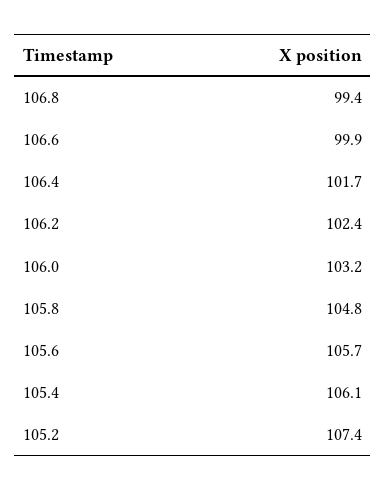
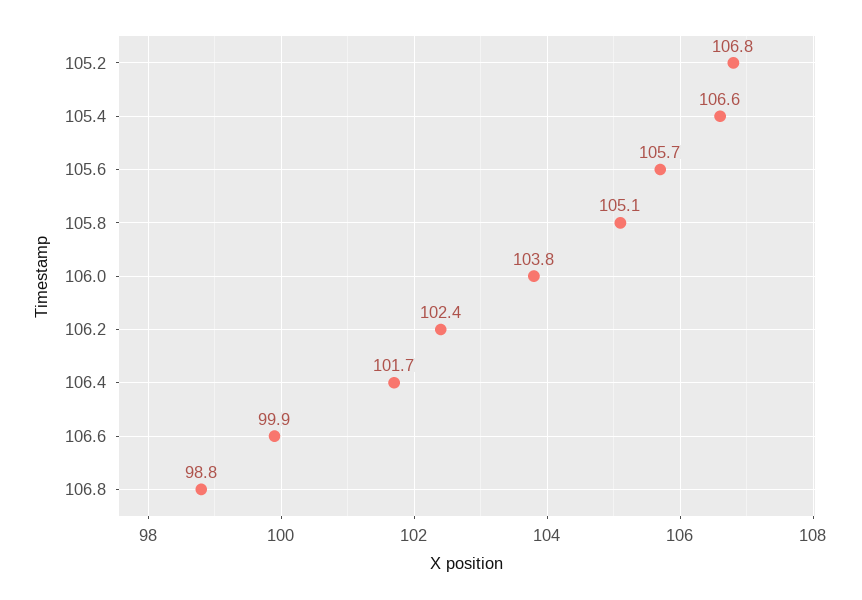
106.8: 99.4 -> 98.8
106.0: 103.2 -> 103.8
105.8: 104.8 -> 105.1
105.4: 106.1 -> 106.6
105.2: 107.4 -> 106.8

